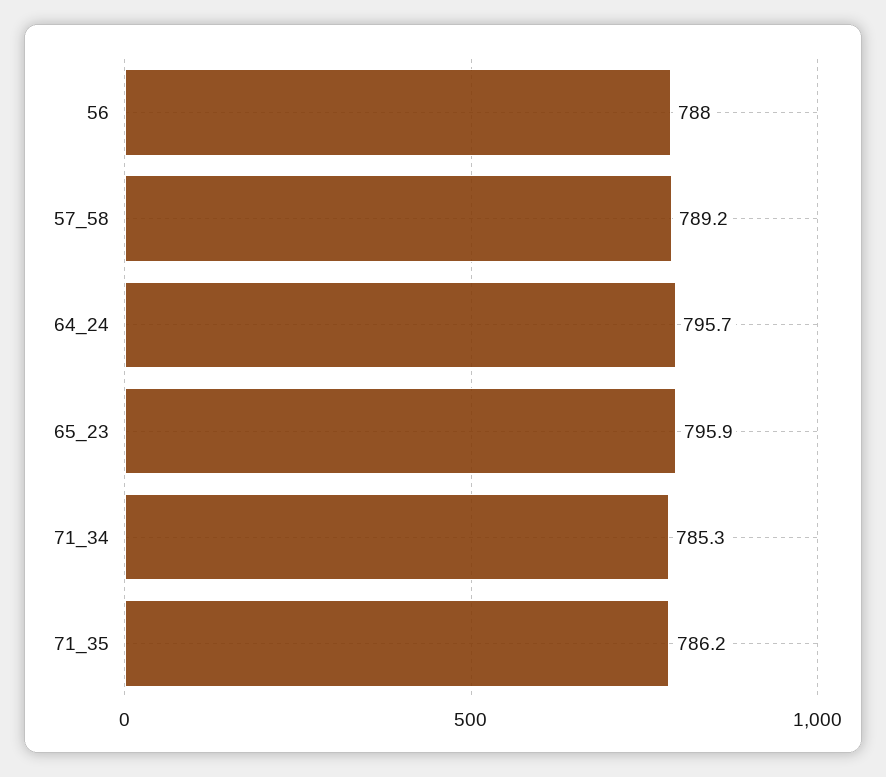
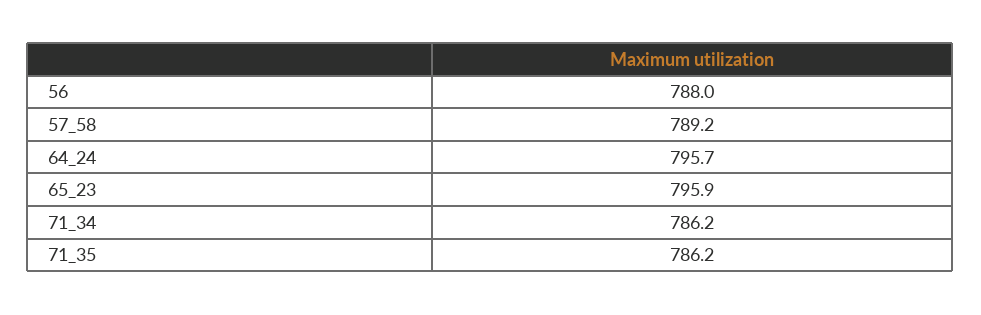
71_34: 785.3 -> 786.2

